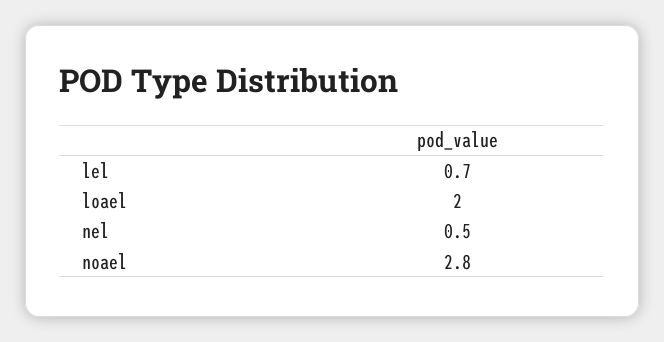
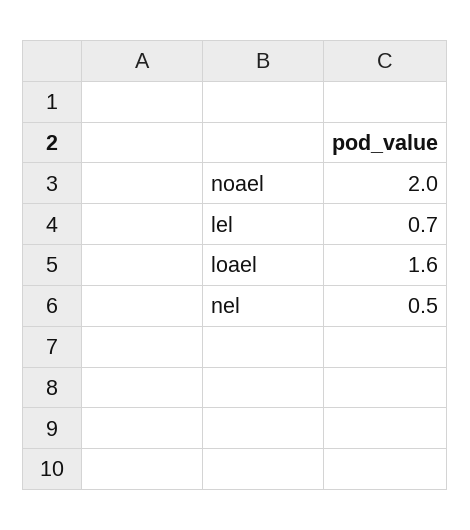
loael: 2 -> 1.6
noael: 2.8 -> 2

